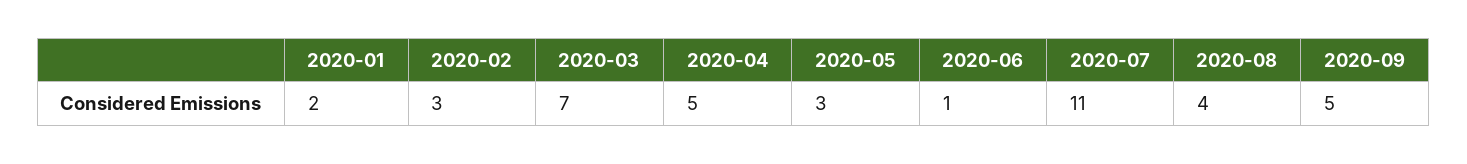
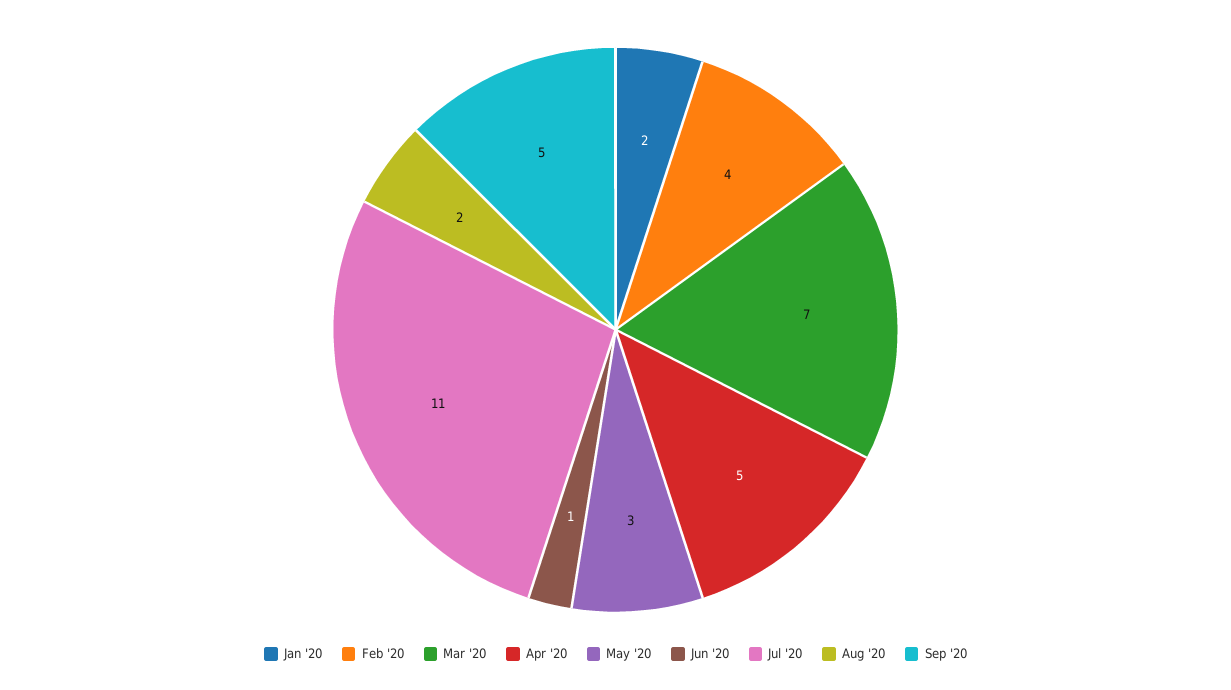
2020-02: 3 -> 4
2020-08: 4 -> 2

